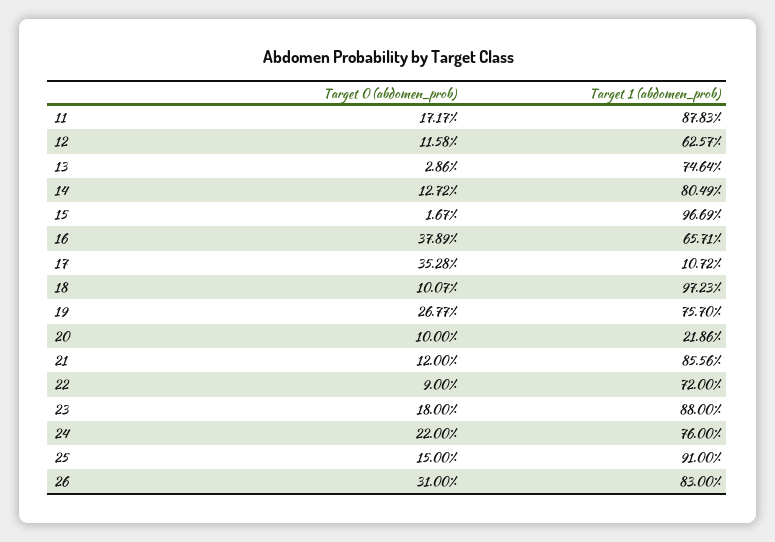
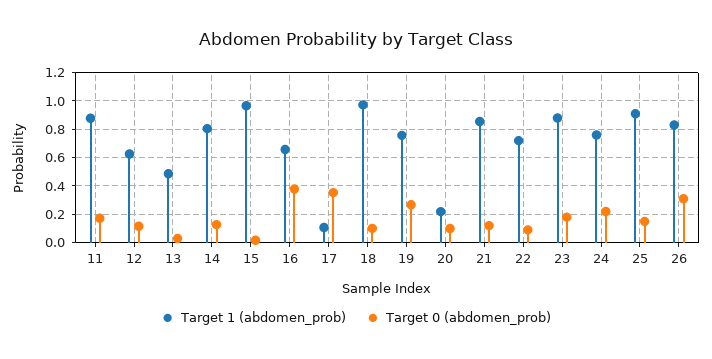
Target 1 (abdomen_prob), 13: 0.7464 -> 0.5

